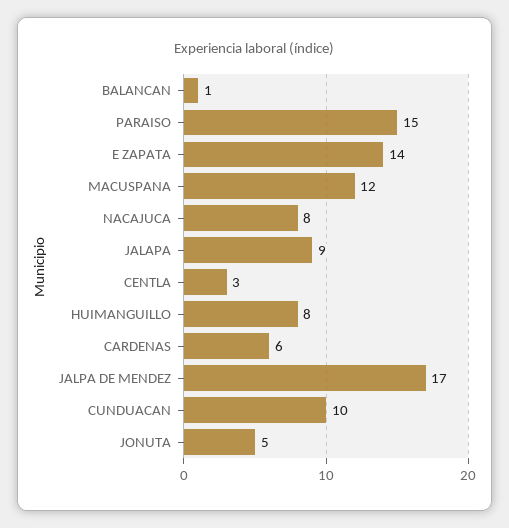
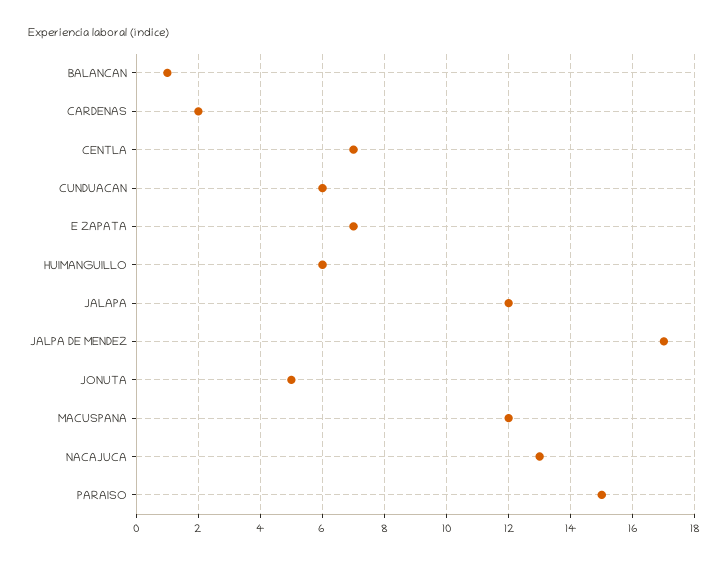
E ZAPATA: 14 -> 7
NACAJUCA: 8 -> 13
JALAPA: 9 -> 12
CENTLA: 3 -> 7
HUIMANGUILLO: 8 -> 6
CARDENAS: 6 -> 2
CUNDUACAN: 10 -> 6

